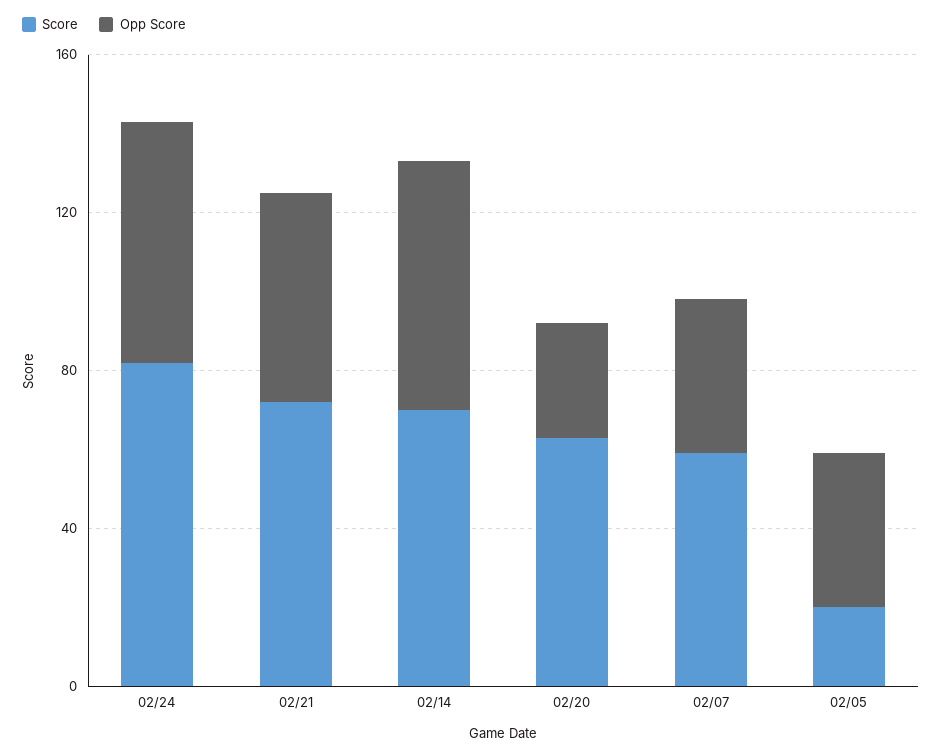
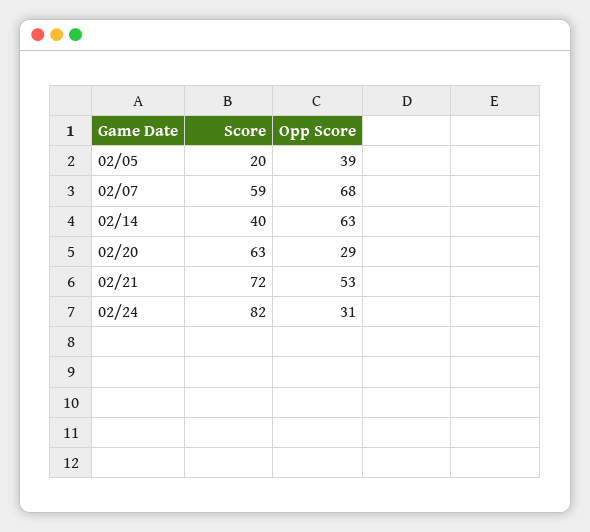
Opp Score, 02/24: 60 -> 31
Score, 02/14: 70 -> 40
Opp Score, 02/07: 40 -> 68

